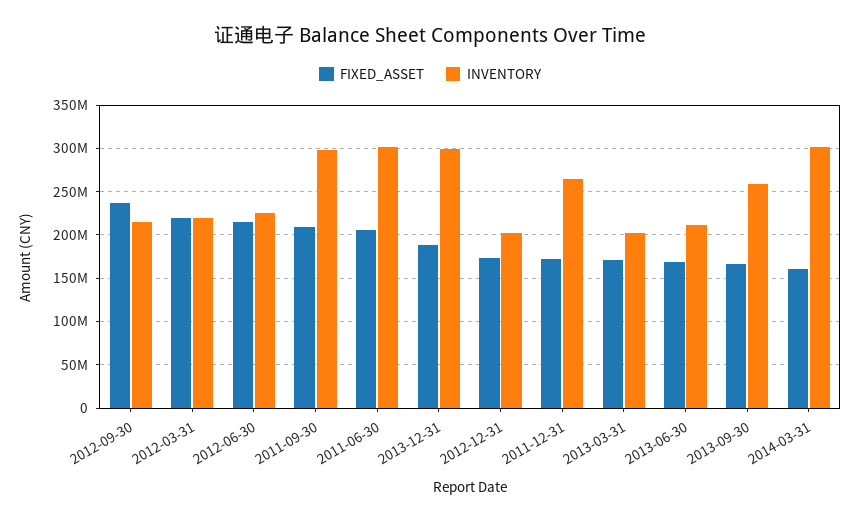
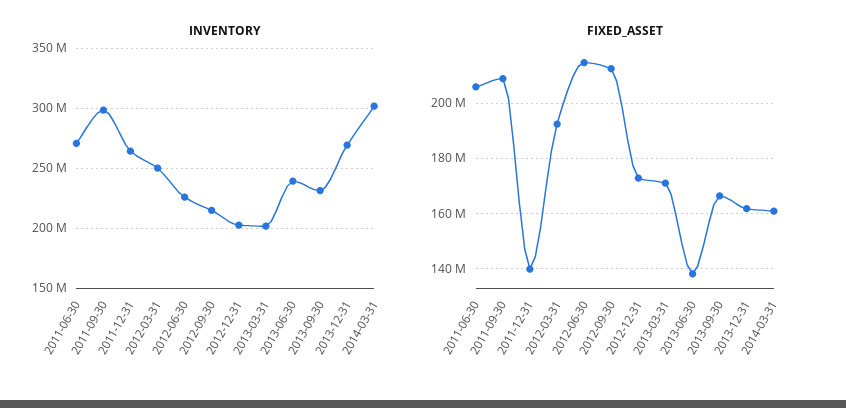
FIXED_ASSET, 2012-09-30: 240000000 -> 212500000
FIXED_ASSET, 2012-03-31: 220000000 -> 192500000
INVENTORY, 2012-03-31: 220000000 -> 250000000
INVENTORY, 2011-06-30: 300000000 -> 270000000
FIXED_ASSET, 2013-12-31: 190000000 -> 162500000
INVENTORY, 2013-12-31: 300000000 -> 270000000
FIXED_ASSET, 2011-12-31: 170000000 -> 140000000
FIXED_ASSET, 2013-06-30: 170000000 -> 137500000
INVENTORY, 2013-06-30: 210000000 -> 240000000
INVENTORY, 2013-09-30: 260000000 -> 230000000

